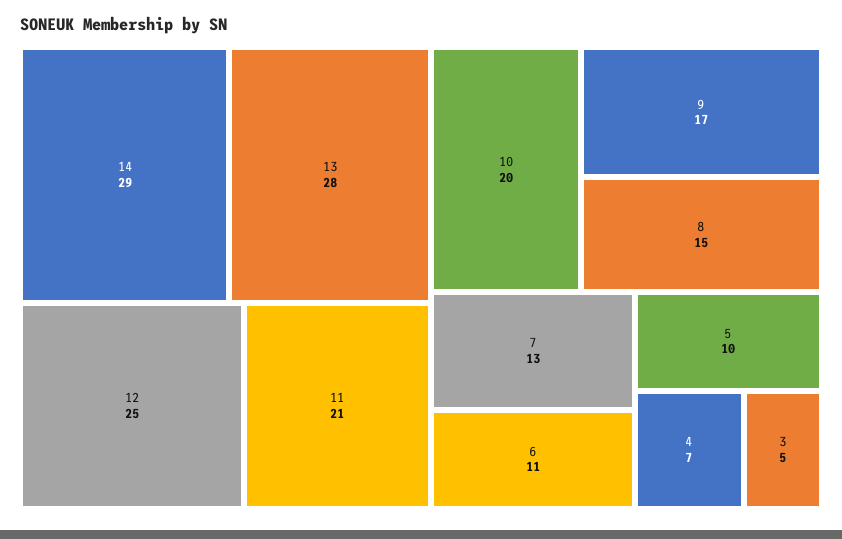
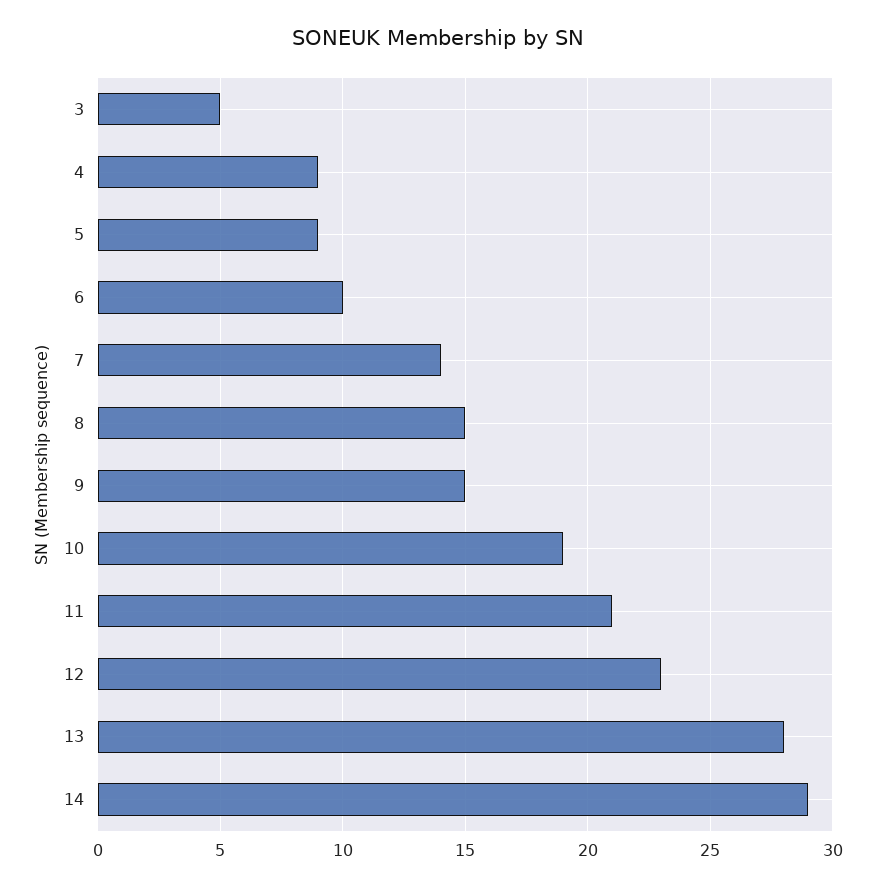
12: 25 -> 23
10: 20 -> 19
9: 17 -> 15
7: 13 -> 14
6: 11 -> 10
5: 10 -> 9
4: 7 -> 9

